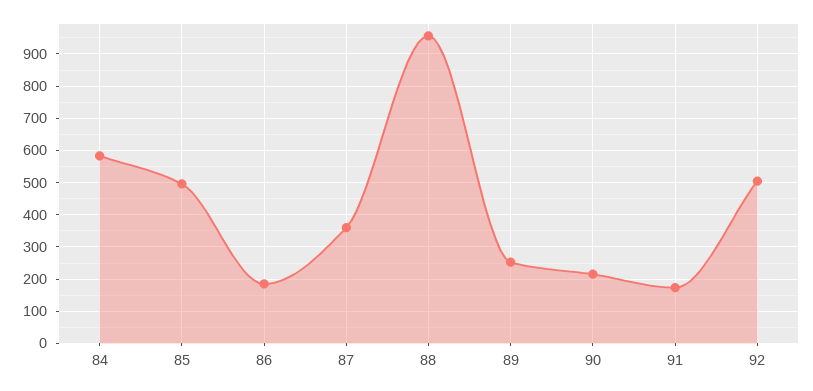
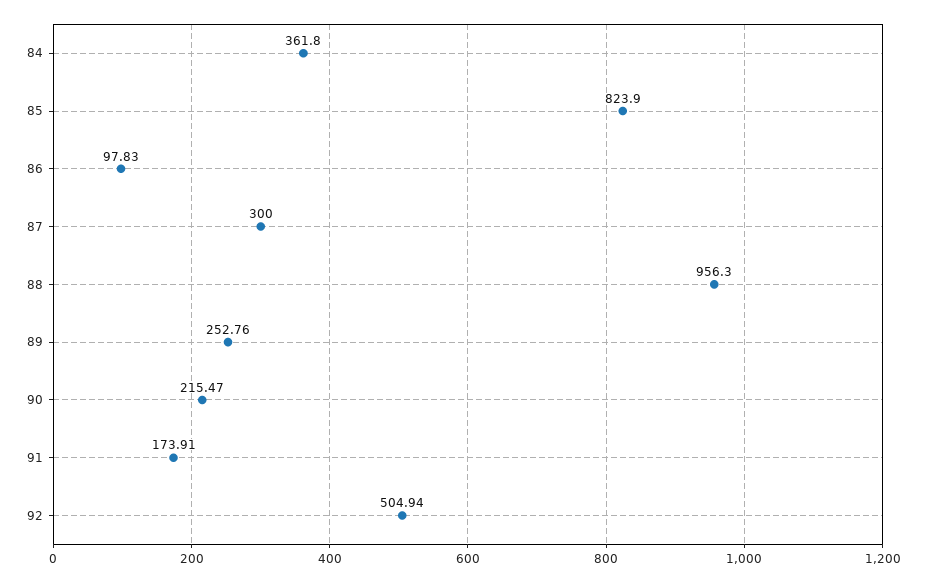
84: 580 -> 361.8
85: 500 -> 823.9
86: 180 -> 97.83
87: 360 -> 300

